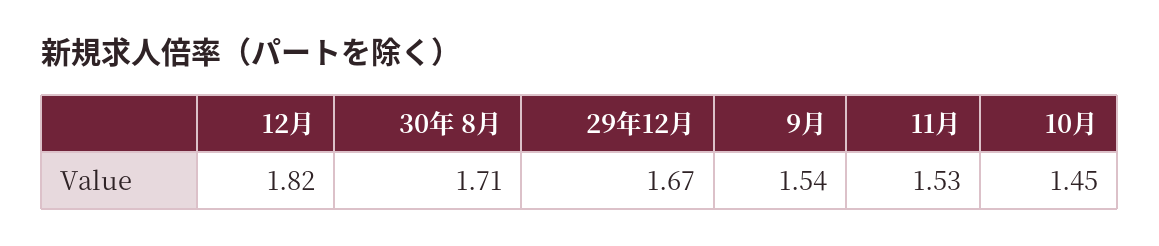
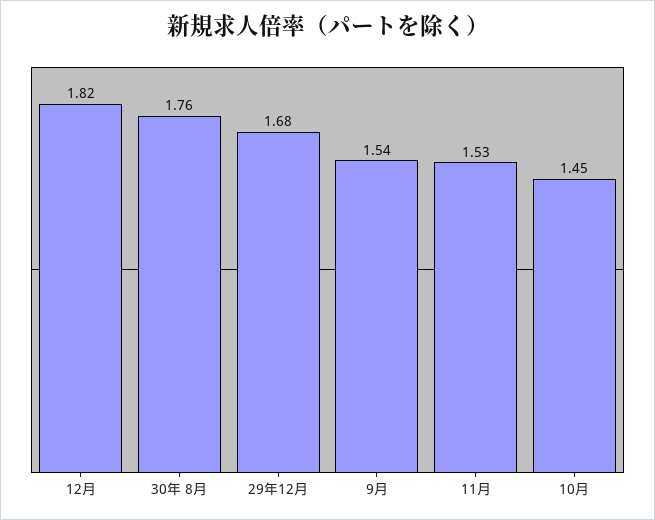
30年 8月: 1.71 -> 1.76
29年12月: 1.67 -> 1.68

